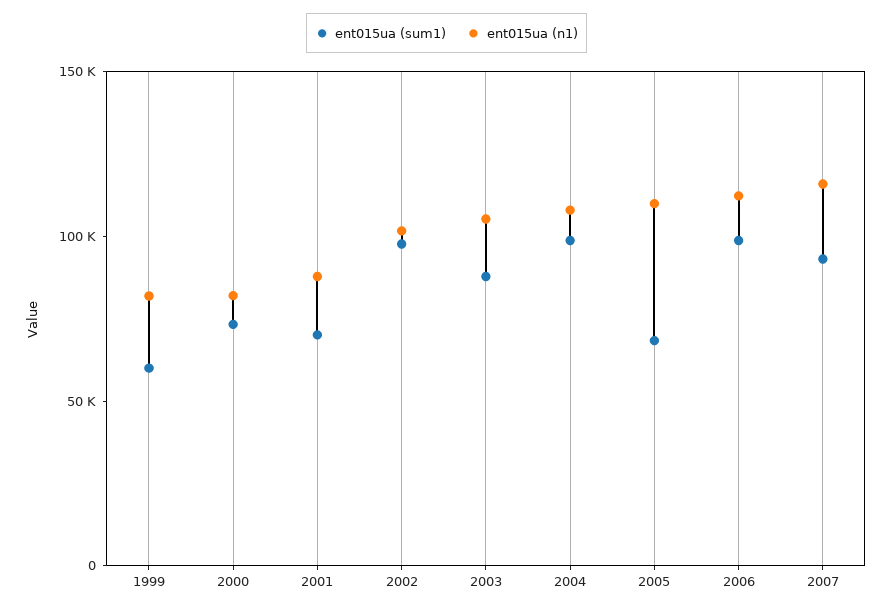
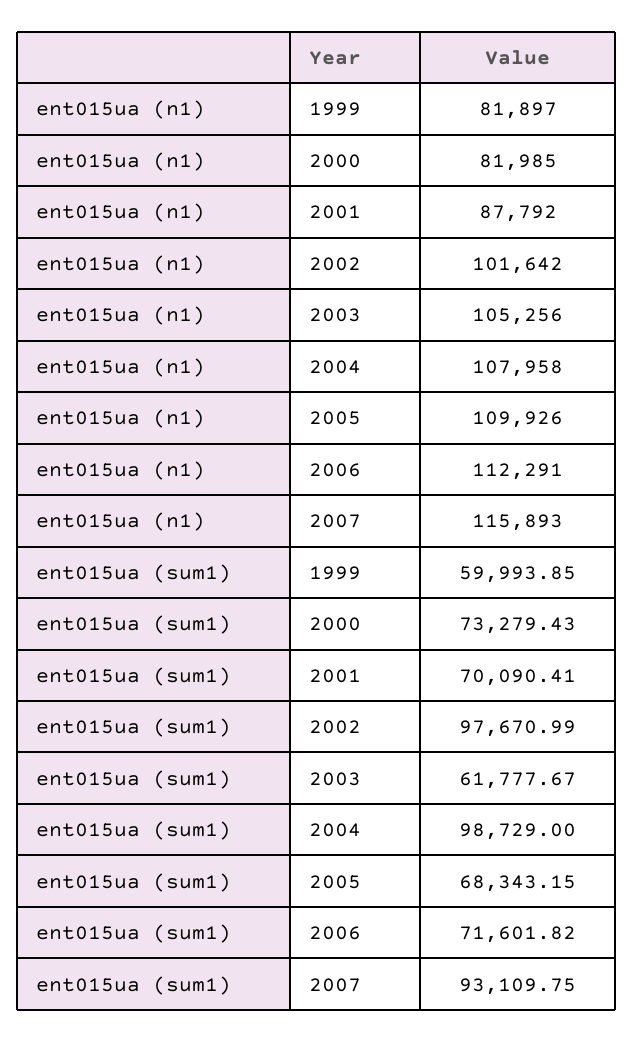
ent015ua (sum1), 2003: 90000 -> 61777.67
ent015ua (sum1), 2006: 100000 -> 71601.82

